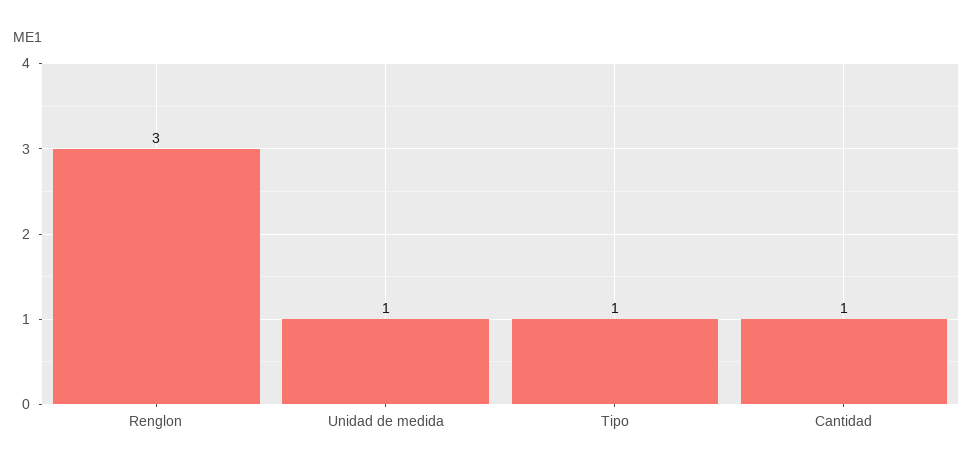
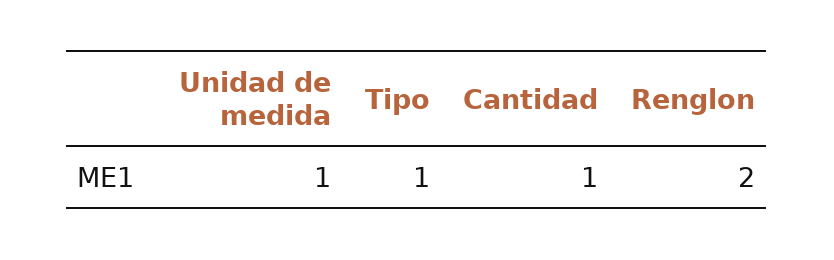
Renglon: 3 -> 2

